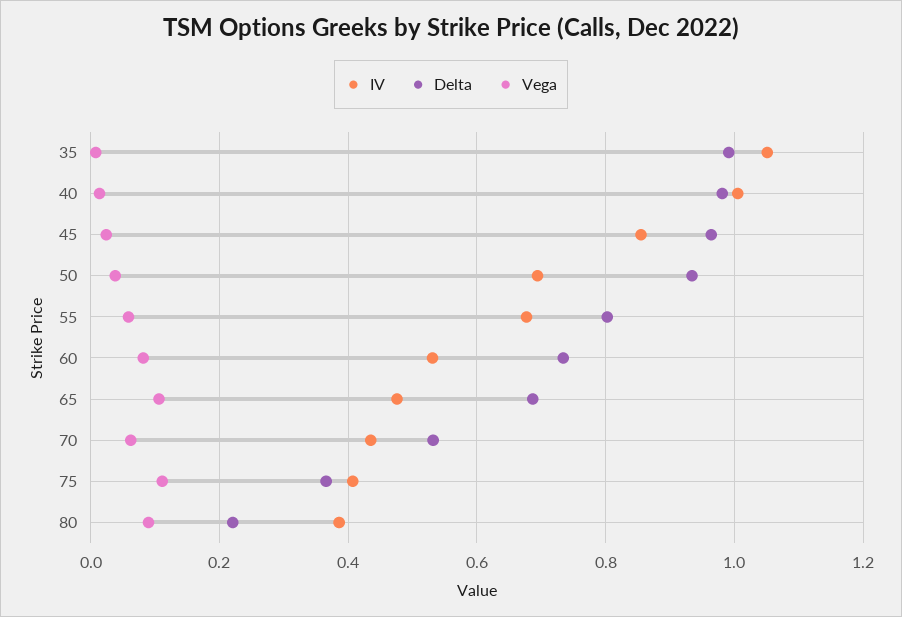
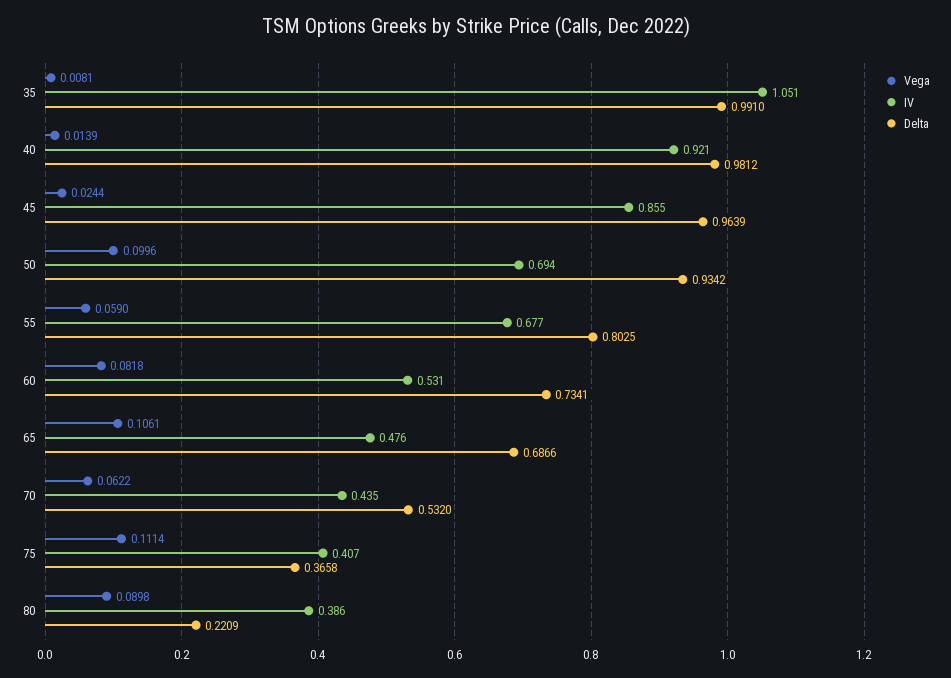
IV, 40: 1 -> 0.921
Vega, 50: 0.04 -> 0.0996

